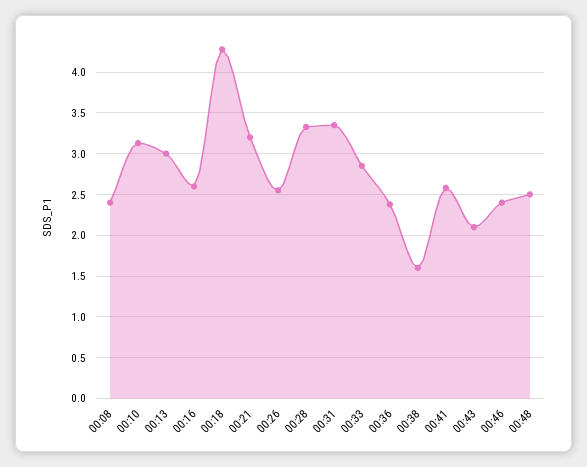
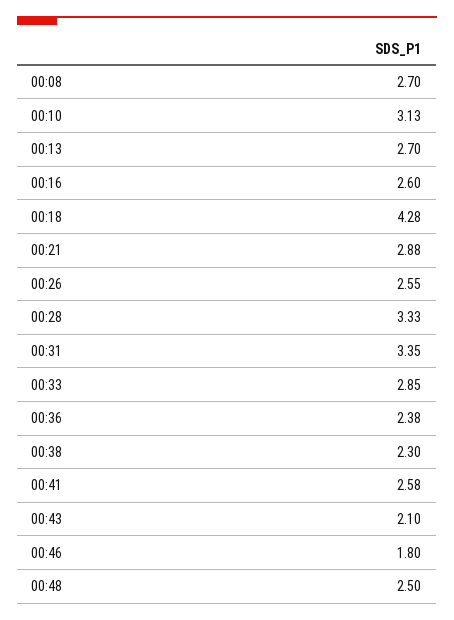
00:08: 2.4 -> 2.7
00:13: 3 -> 2.7
00:21: 3.2 -> 2.88
00:38: 1.6 -> 2.3
00:46: 2.4 -> 1.8

